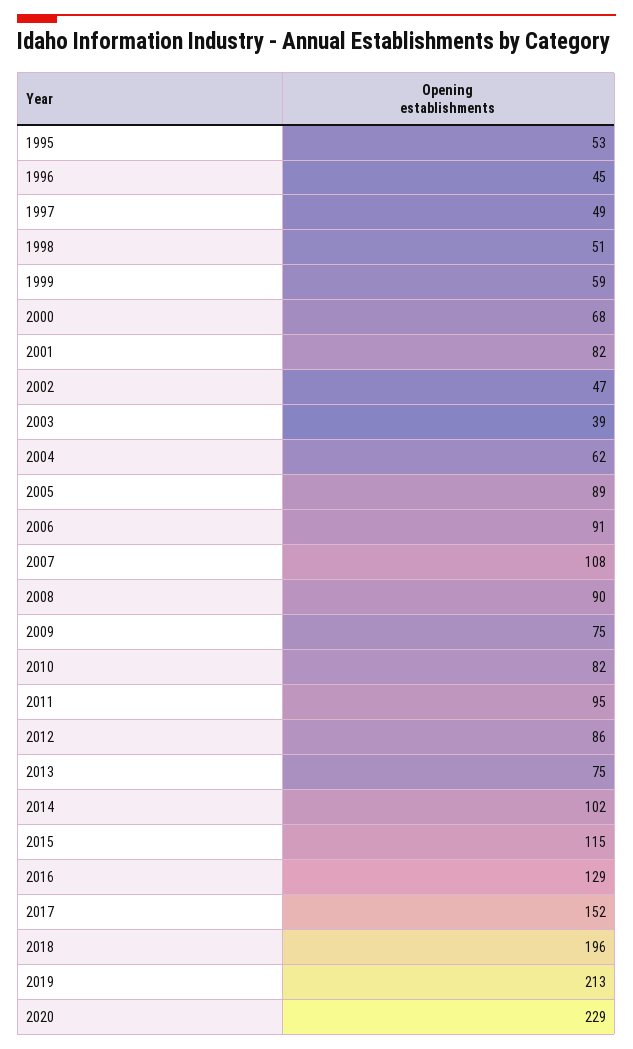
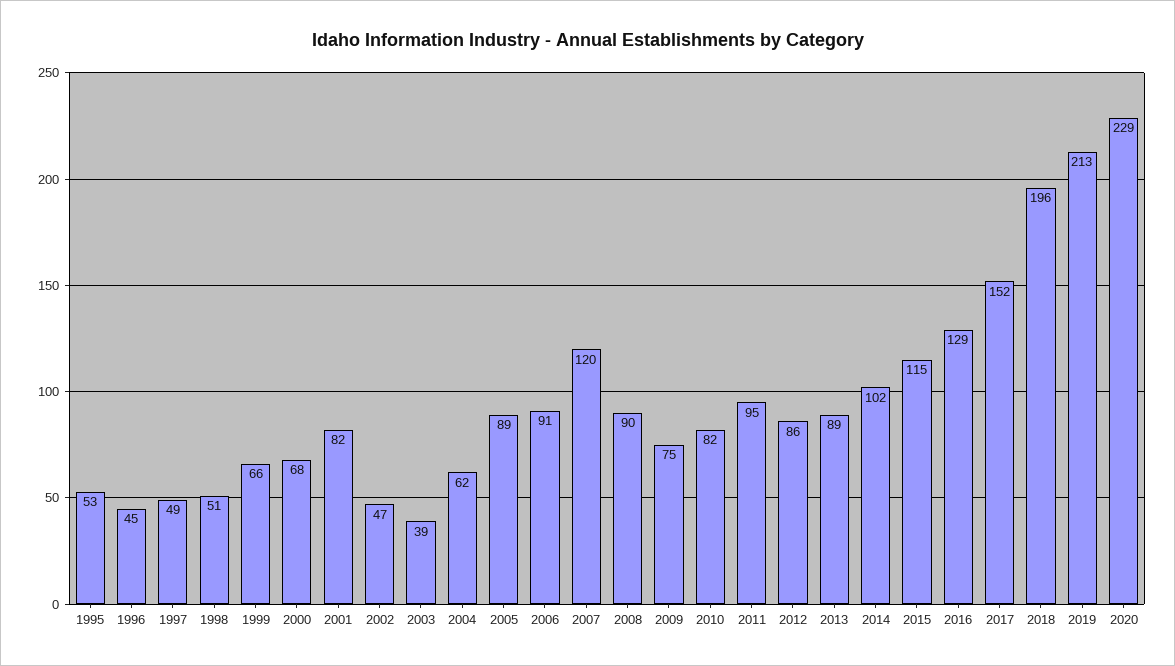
1999: 59 -> 66
2007: 108 -> 120
2013: 75 -> 89

